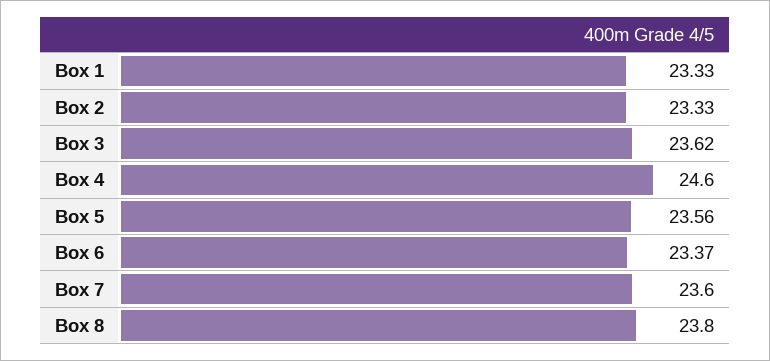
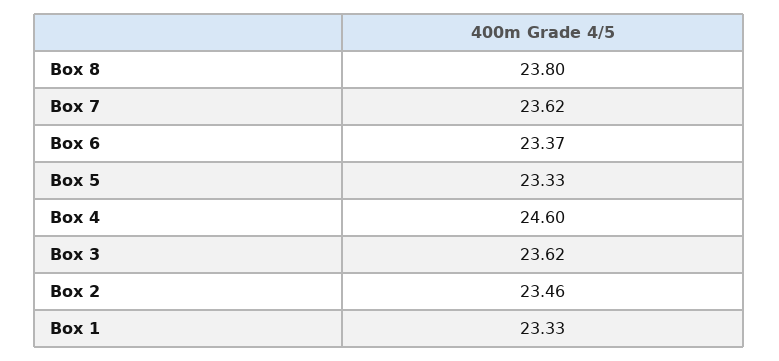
Box 2: 23.33 -> 23.46
Box 5: 23.56 -> 23.33
Box 7: 23.6 -> 23.62

